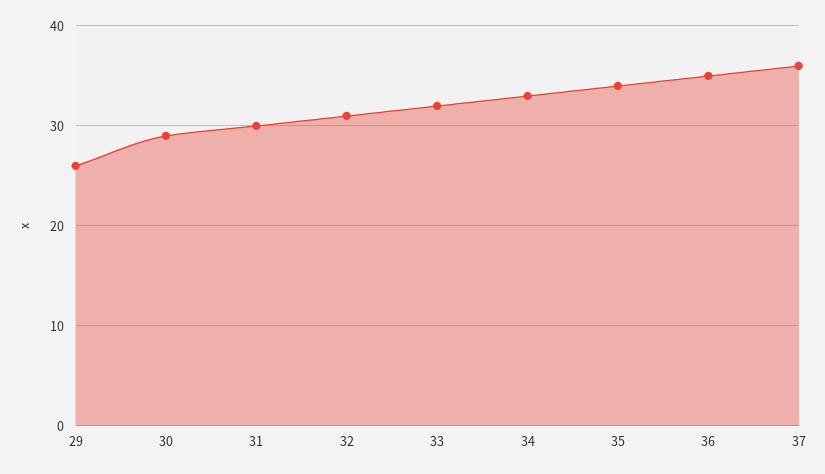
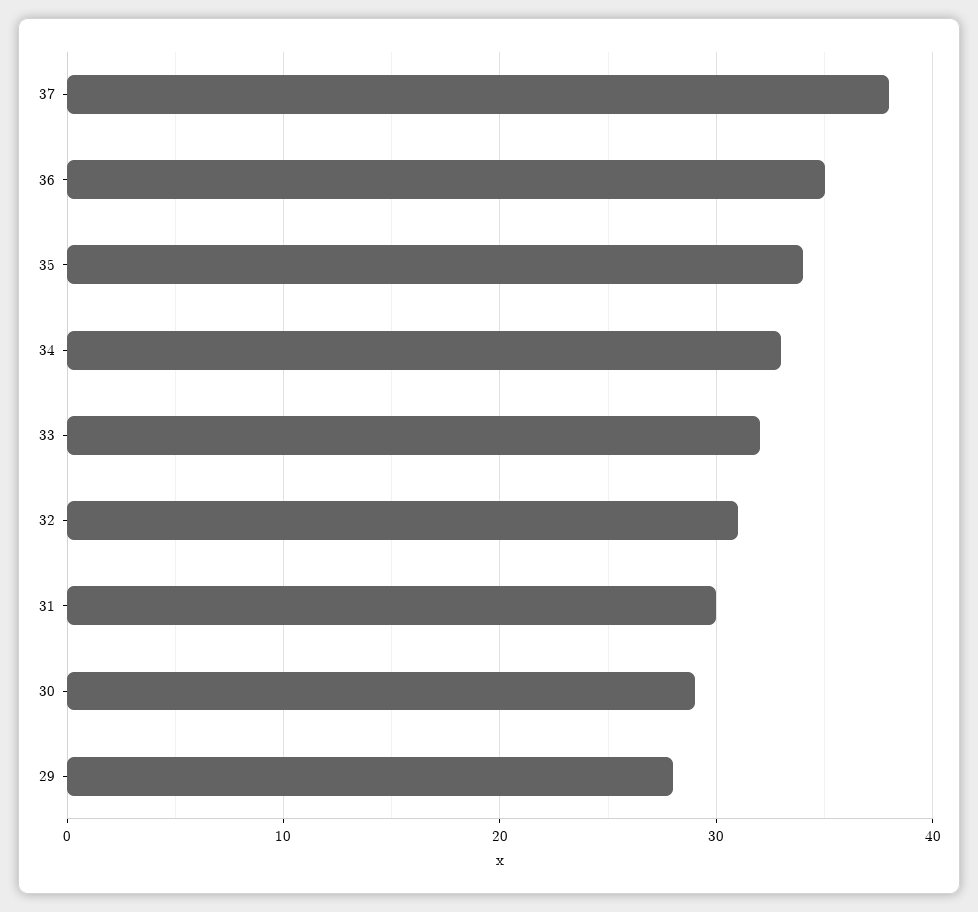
29: 26 -> 28
37: 36 -> 38

